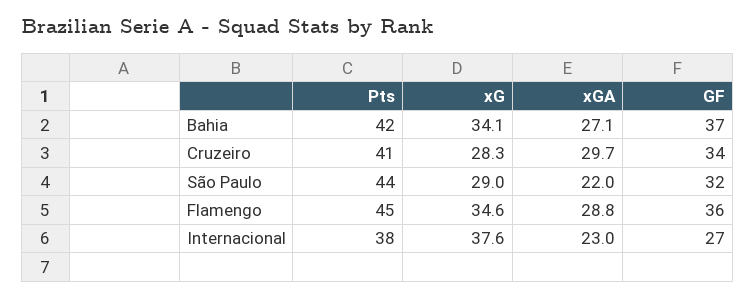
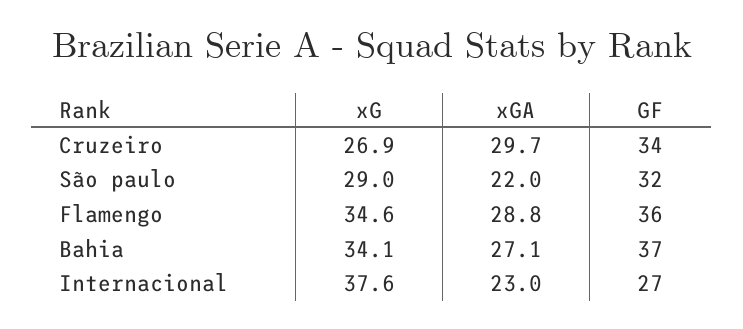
Pts, Bahia: 42 -> none
Pts, Cruzeiro: 41 -> none
xG, Cruzeiro: 28.3 -> 26.9
Pts, São Paulo: 44 -> none
Pts, Flamengo: 45 -> none
Pts, Internacional: 38 -> none

